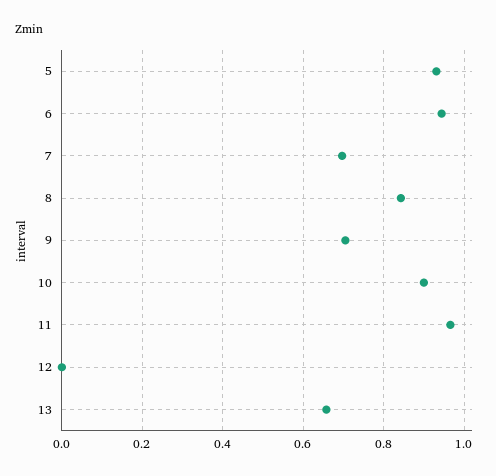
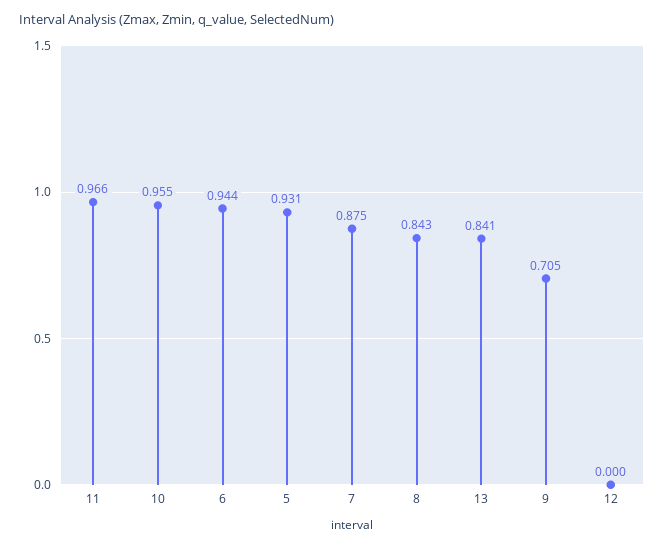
7: 0.7 -> 0.875
10: 0.9 -> 0.955
13: 0.66 -> 0.841

